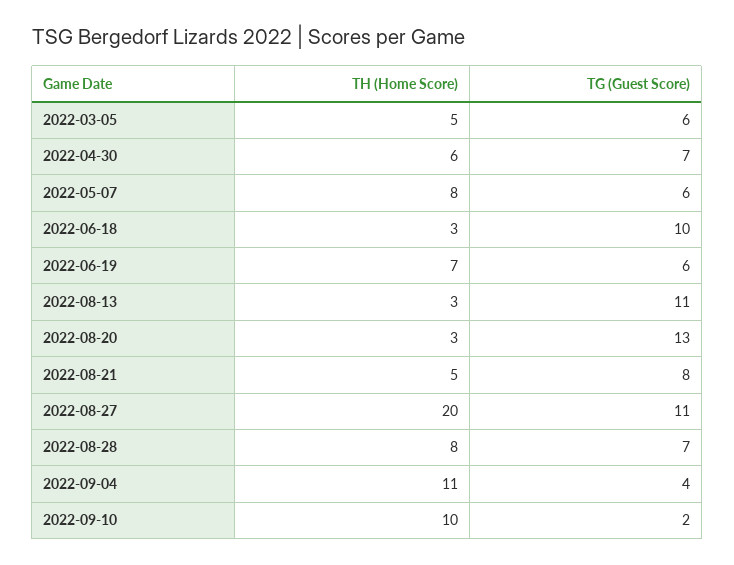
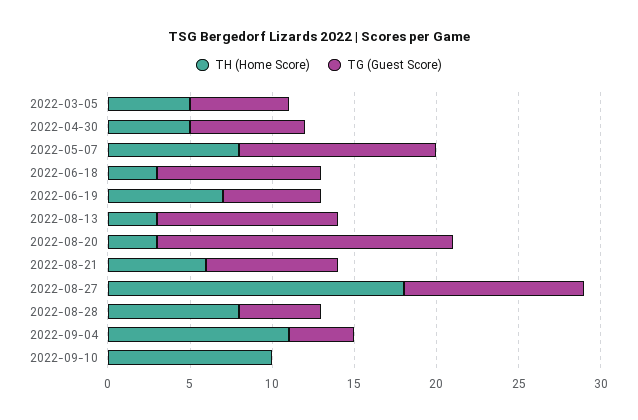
TH (Home Score), 2022-04-30: 6 -> 5
TG (Guest Score), 2022-05-07: 6 -> 12
TG (Guest Score), 2022-08-20: 13 -> 18
TH (Home Score), 2022-08-21: 5 -> 6
TH (Home Score), 2022-08-27: 20 -> 18
TG (Guest Score), 2022-08-28: 7 -> 5
TG (Guest Score), 2022-09-10: 2 -> 0

